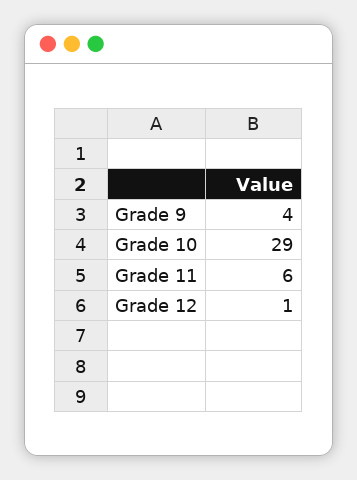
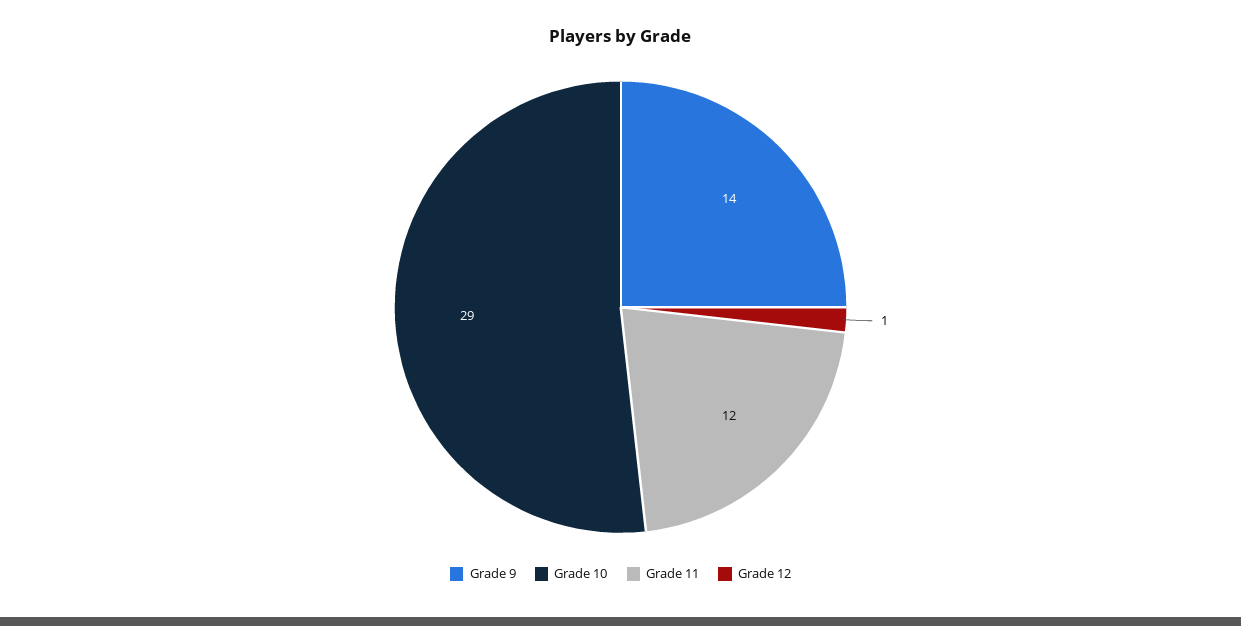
Grade 9: 4 -> 14
Grade 11: 6 -> 12

